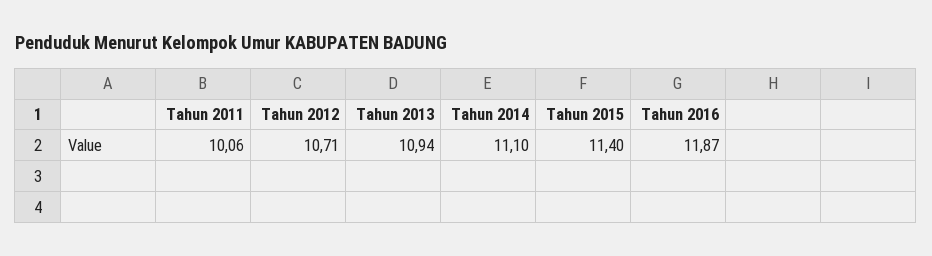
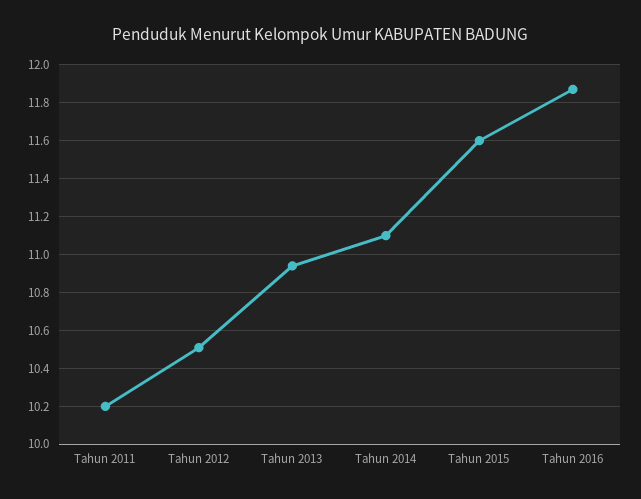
Tahun 2011: 10.06 -> 10.2
Tahun 2012: 10.71 -> 10.5
Tahun 2015: 11.4 -> 11.6

